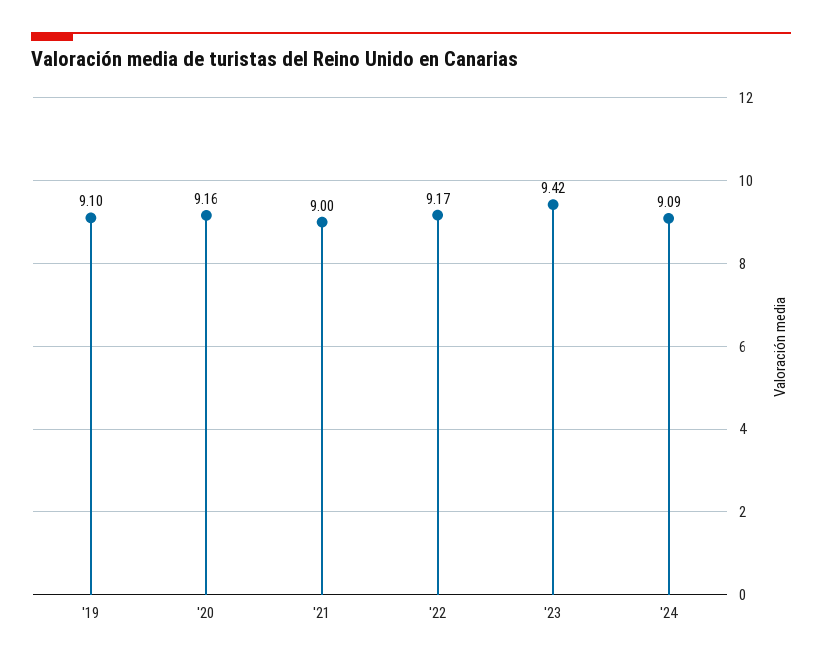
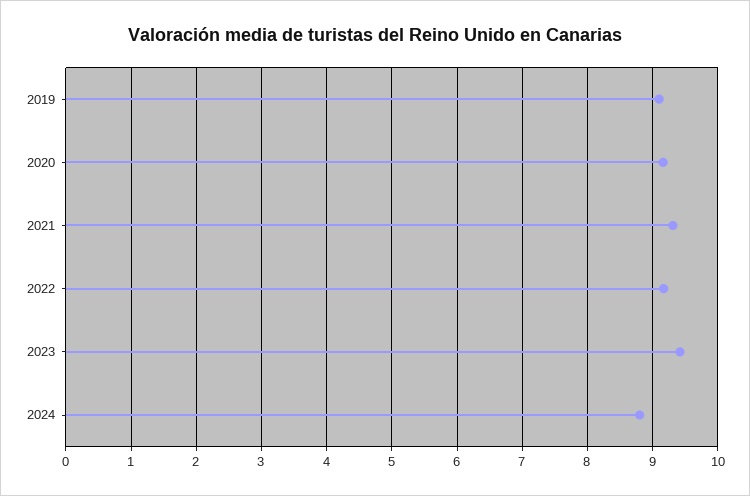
'21: 9 -> 9.3
'24: 9.09 -> 8.8

